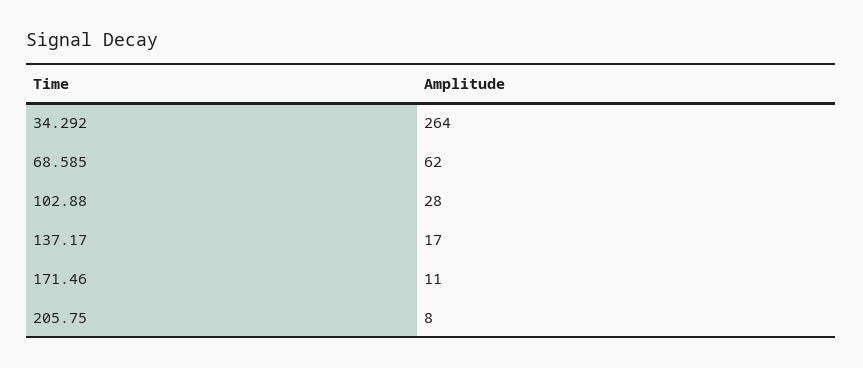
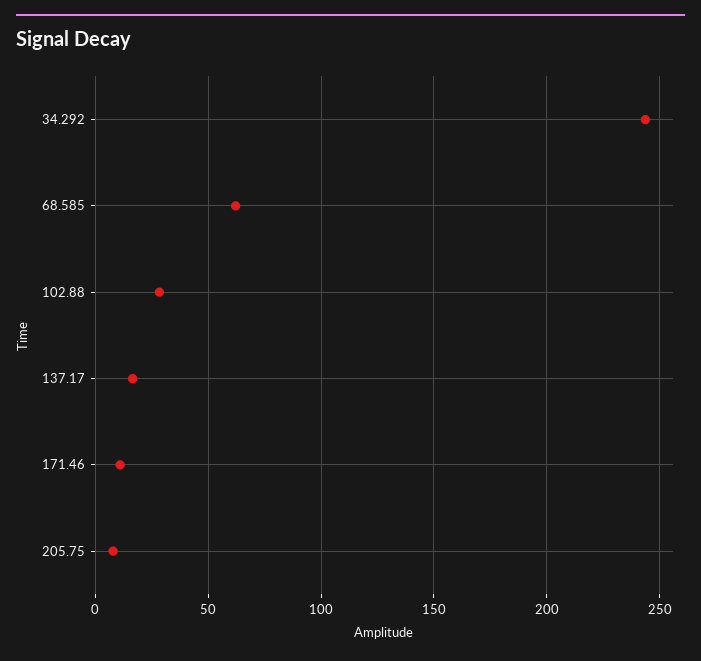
34.292: 264 -> 245

